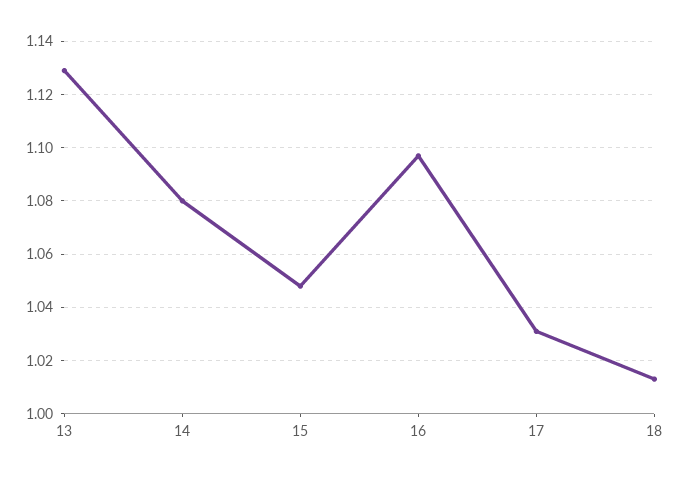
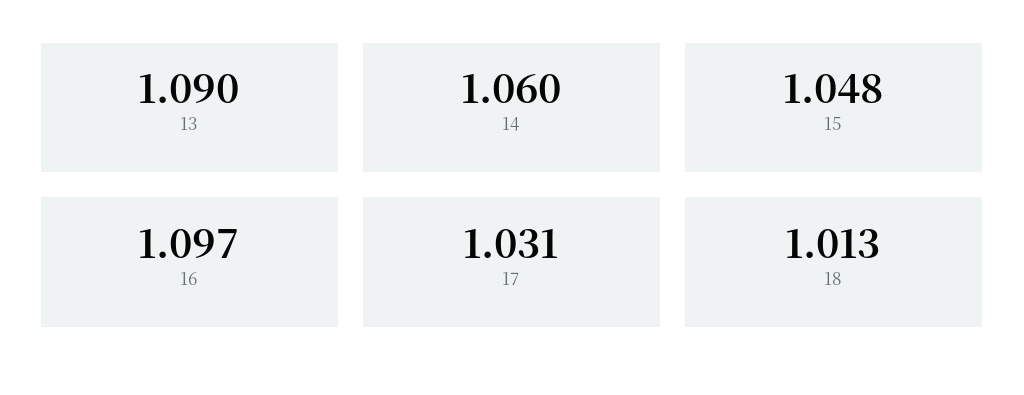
13: 1.13 -> 1.09
14: 1.08 -> 1.06

